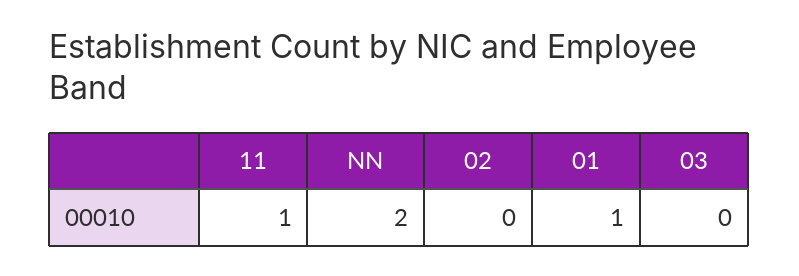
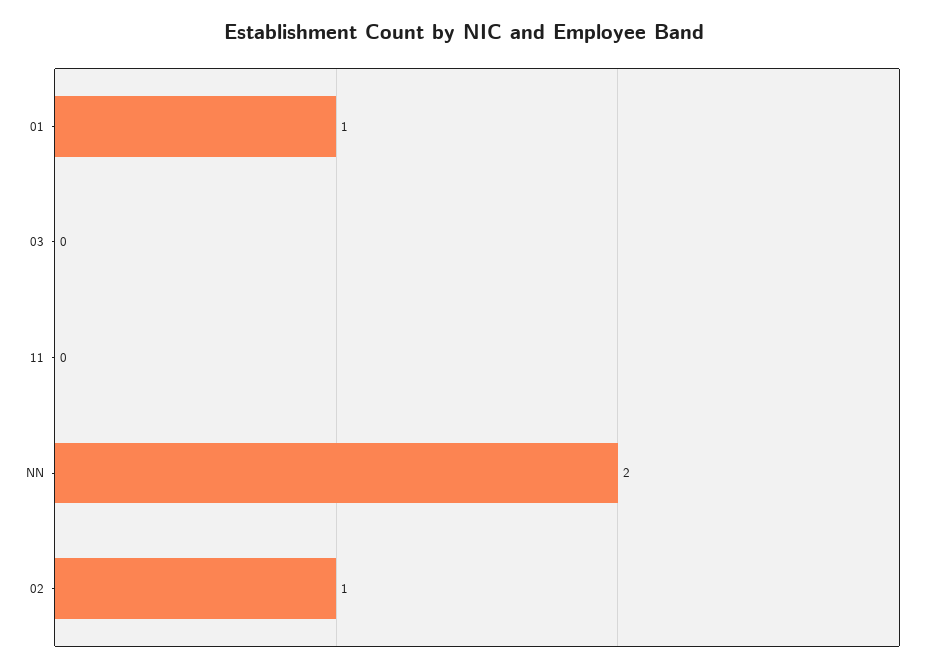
11: 1 -> 0
02: 0 -> 1

